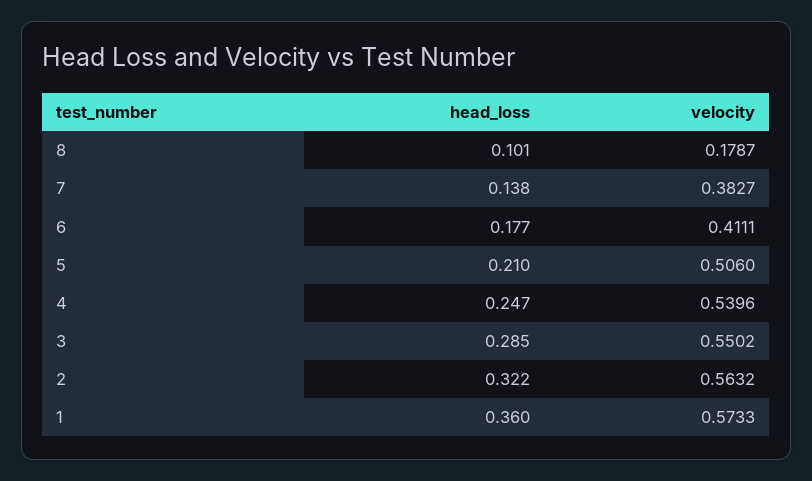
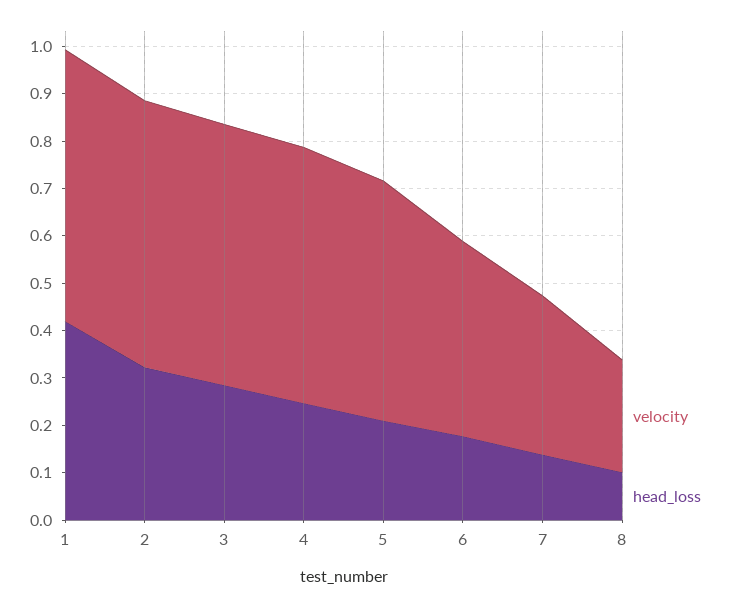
velocity, 8: 0.1787 -> 0.24
velocity, 7: 0.3827 -> 0.34
head_loss, 1: 0.36 -> 0.42

